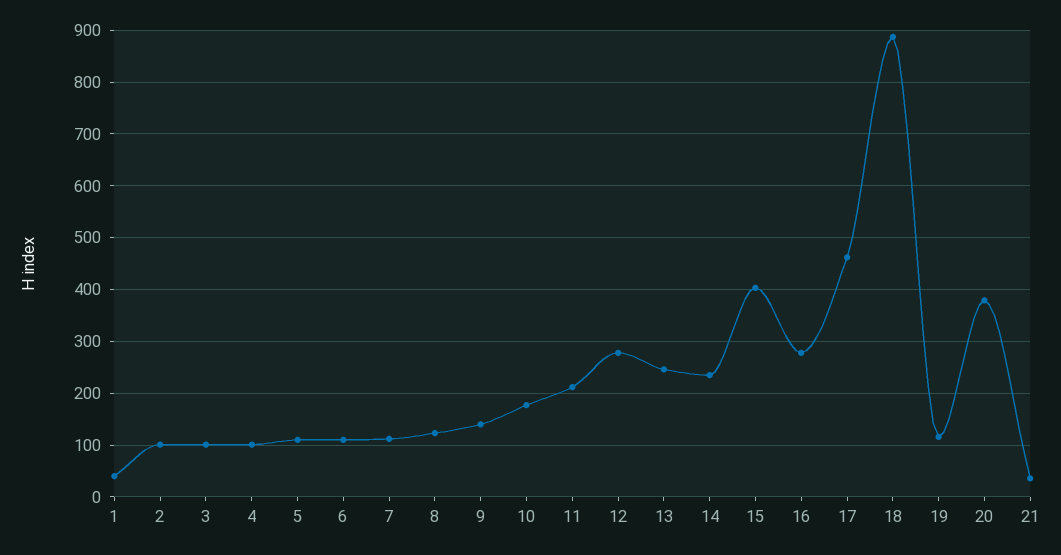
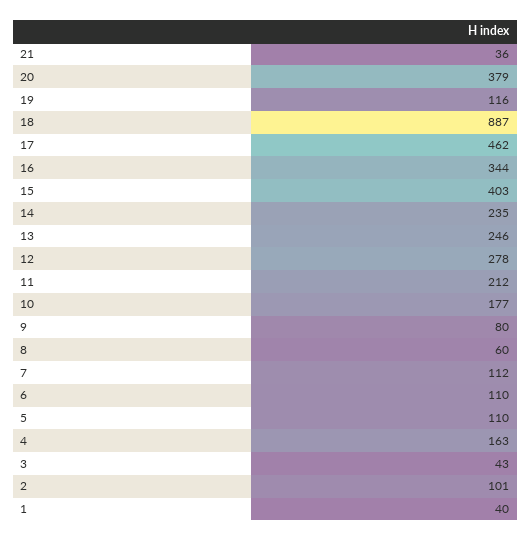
3: 100 -> 43
4: 100 -> 163
8: 120 -> 60
9: 140 -> 80
16: 280 -> 344

